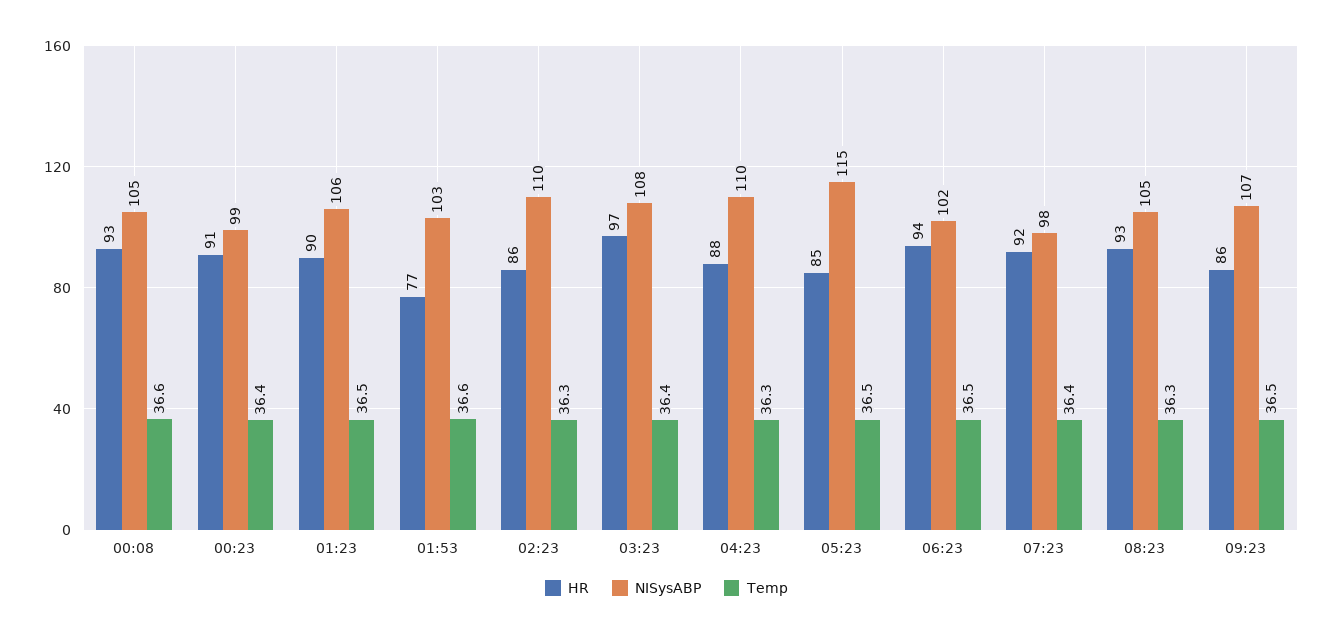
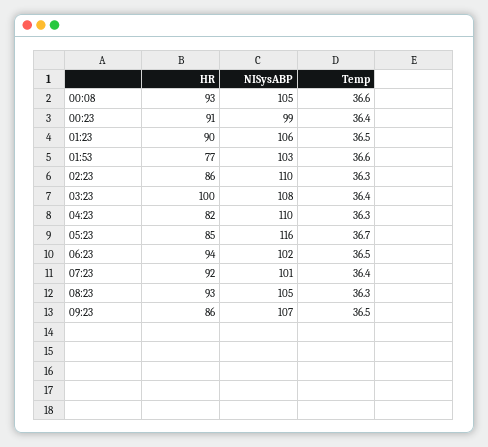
HR, 03:23: 97 -> 100
HR, 04:23: 88 -> 82
NISysABP, 05:23: 115 -> 116
Temp, 05:23: 36.5 -> 36.7
NISysABP, 07:23: 98 -> 101

